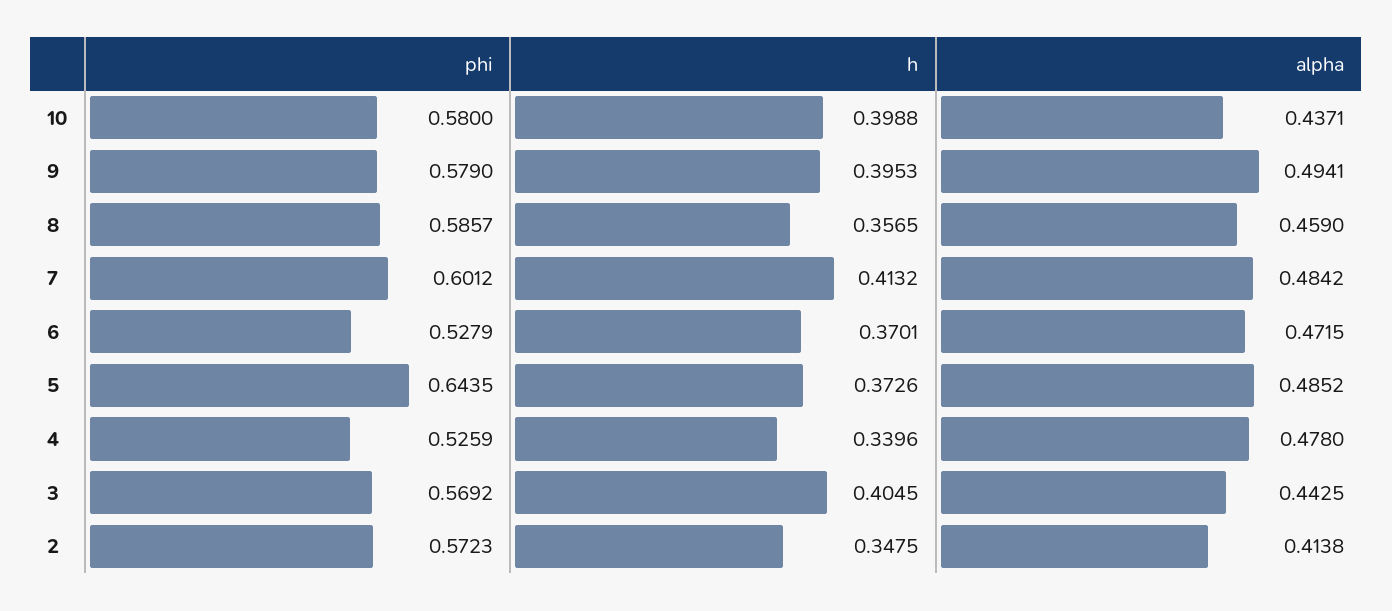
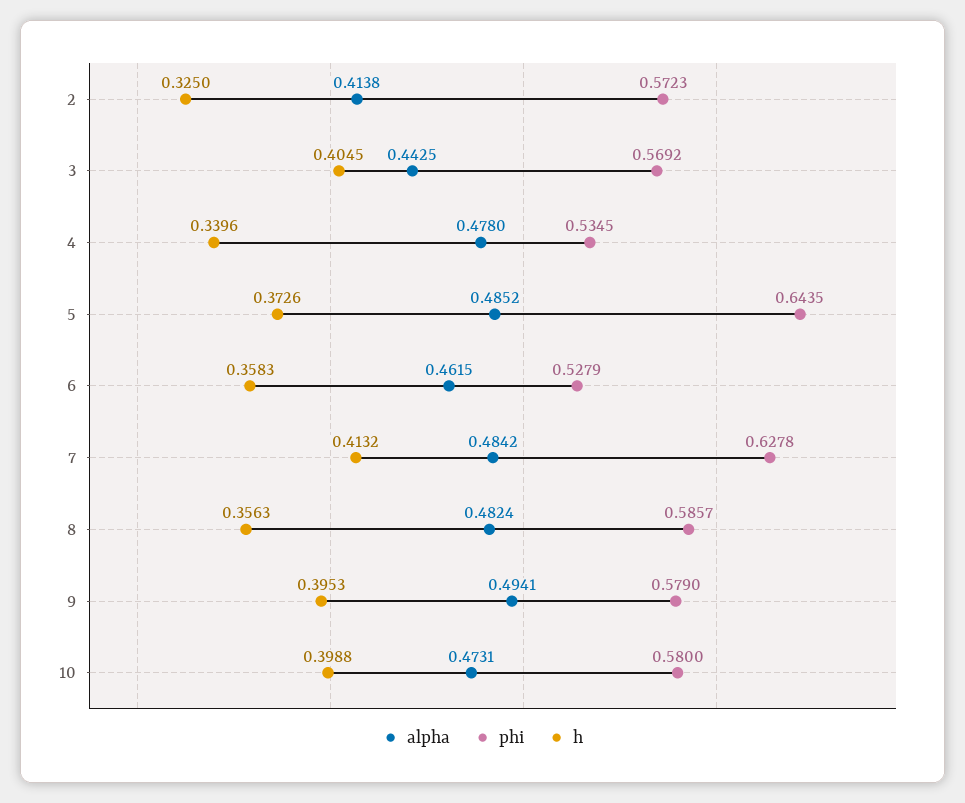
alpha, 10: 0.4371 -> 0.4731
h, 8: 0.3565 -> 0.3563
alpha, 8: 0.459 -> 0.4824
phi, 7: 0.6012 -> 0.6278
h, 6: 0.3701 -> 0.3583
alpha, 6: 0.4715 -> 0.4615
phi, 4: 0.5259 -> 0.5345
h, 2: 0.3475 -> 0.325

